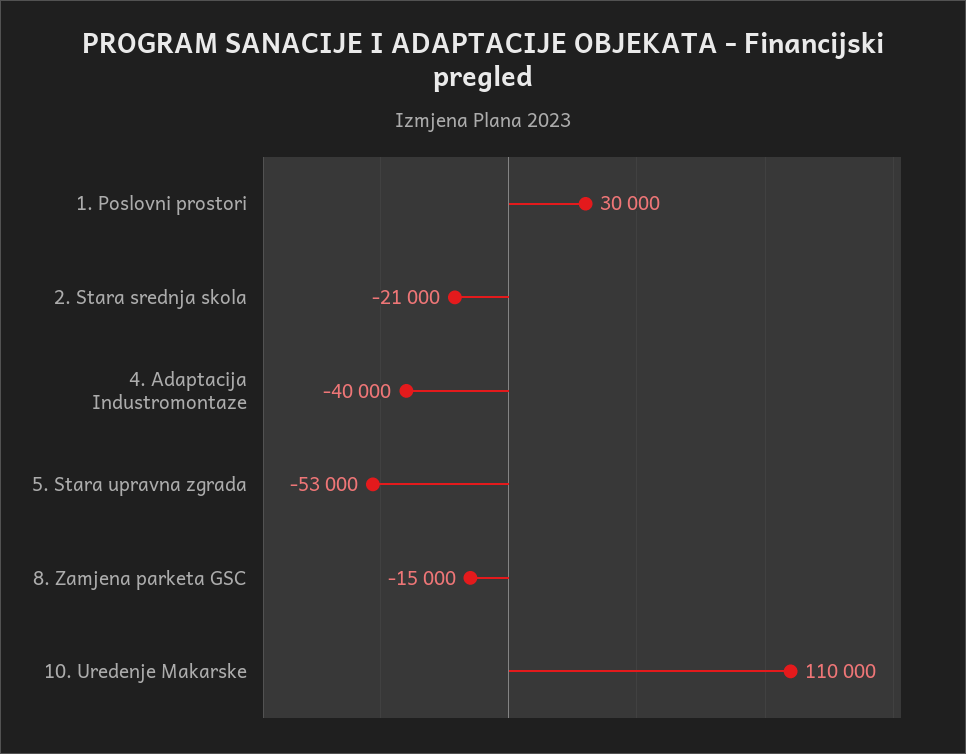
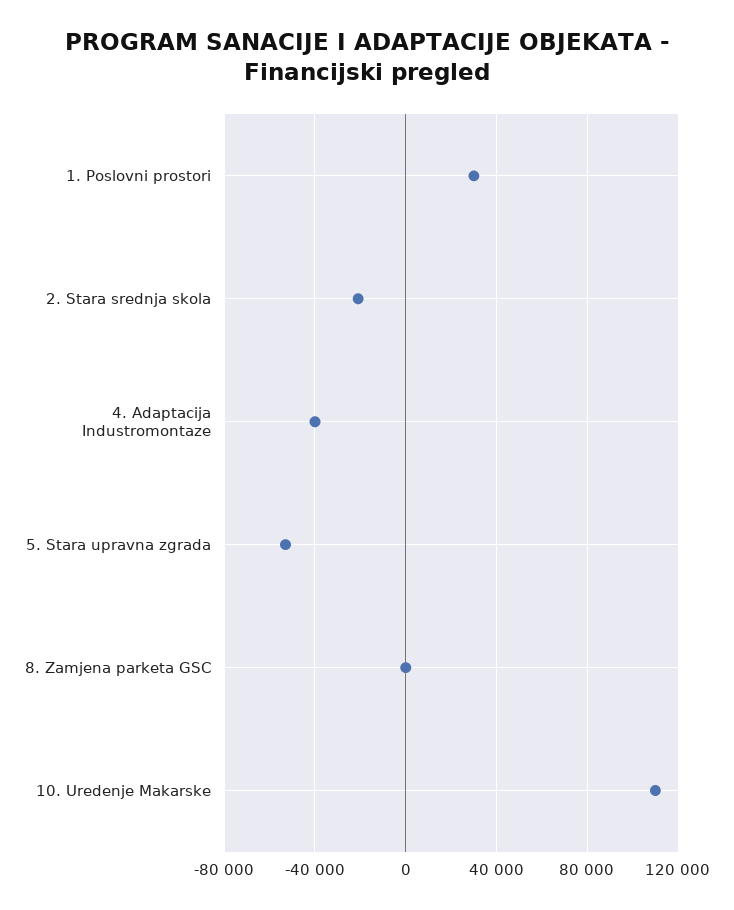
8. Zamjena parketa GSC: -15000 -> 0

